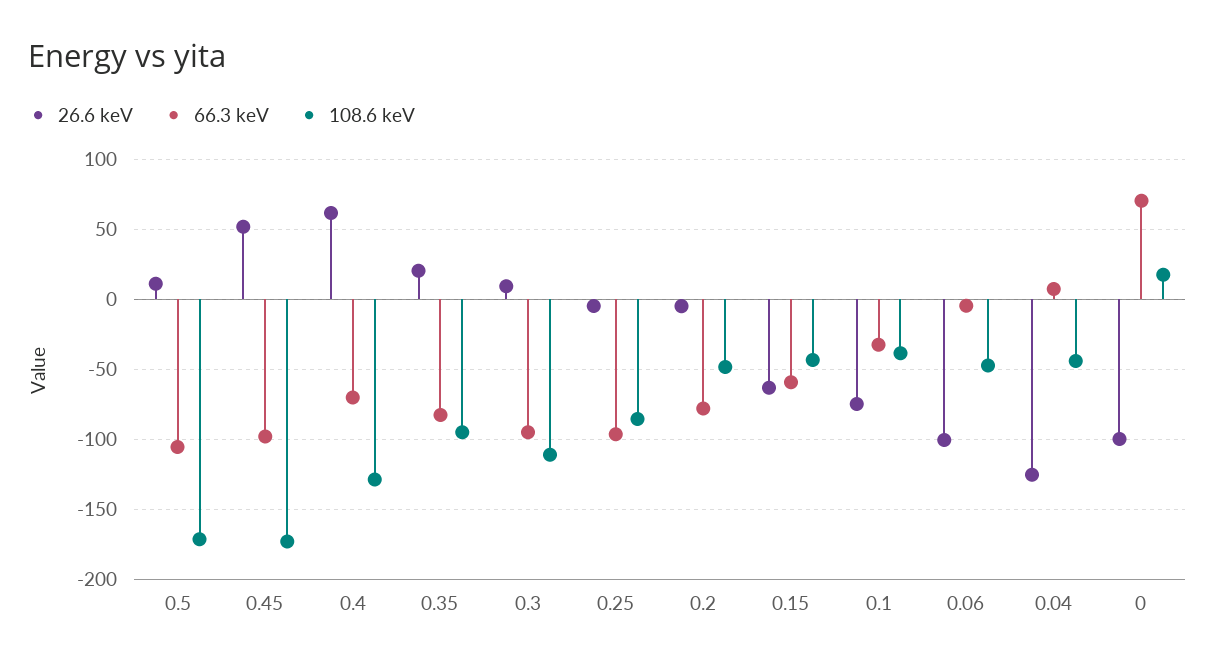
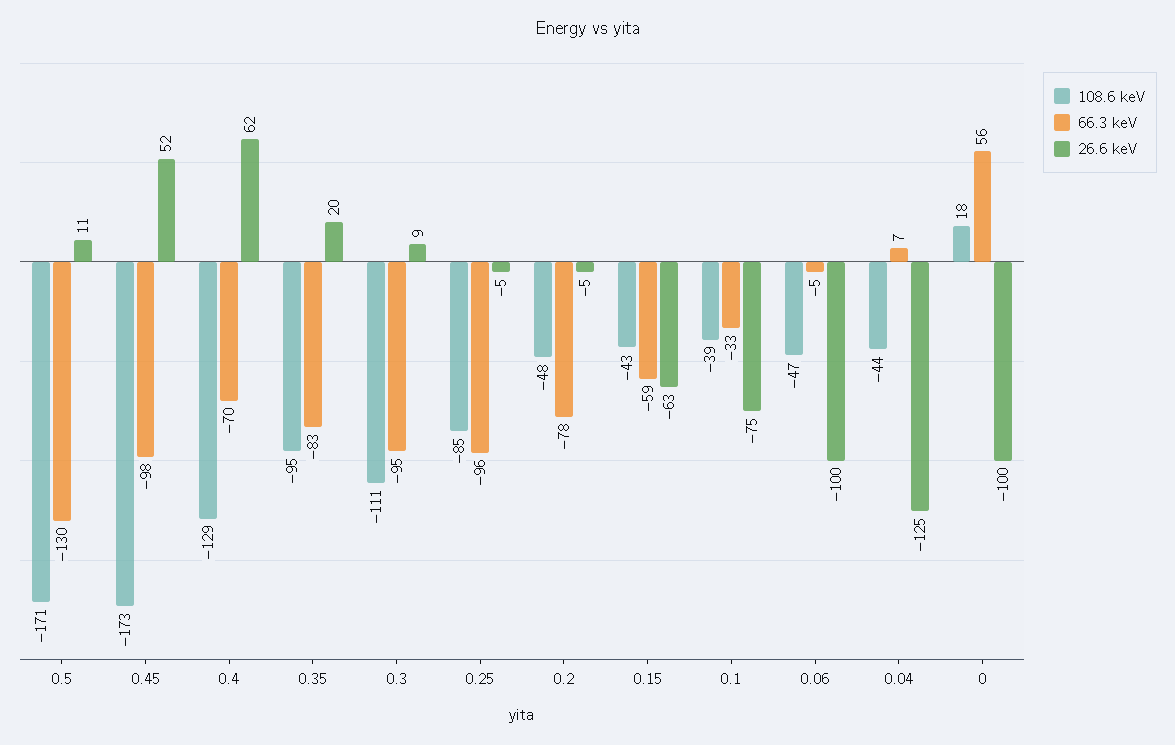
66.3 keV, 0.5: -105 -> -130
66.3 keV, 0: 70 -> 56

